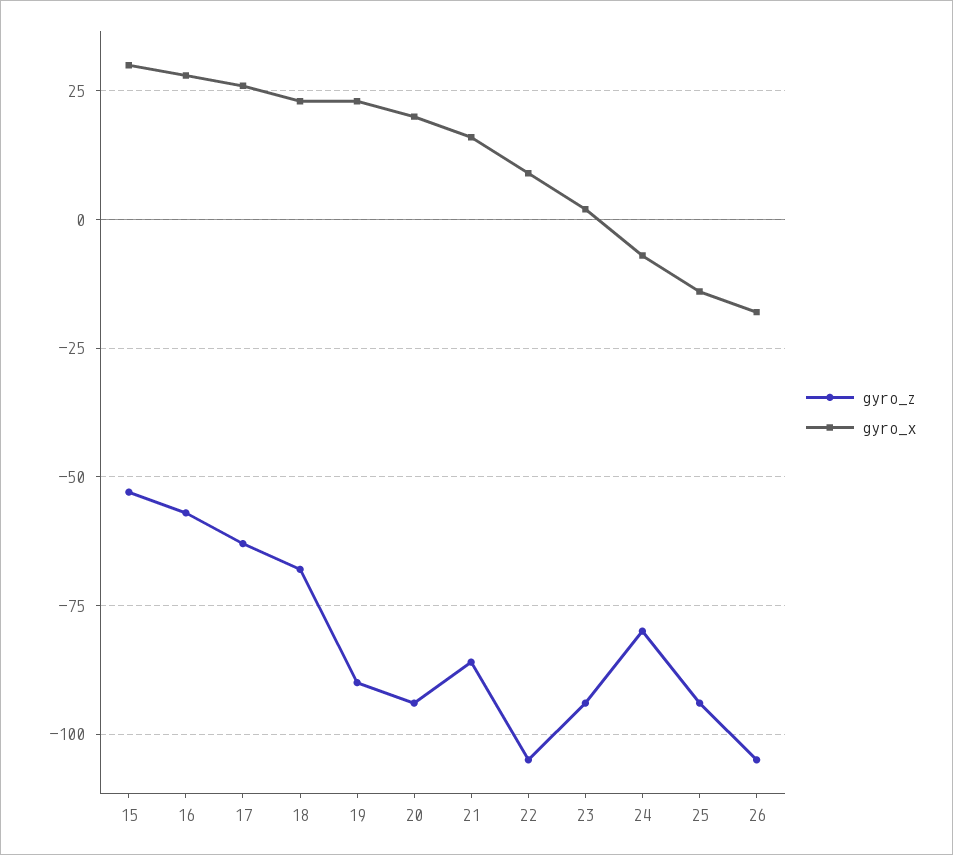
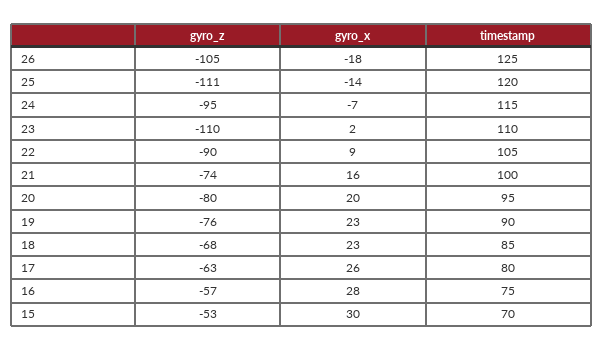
gyro_z, 19: -90 -> -76
gyro_z, 20: -95 -> -80
gyro_z, 21: -85 -> -74
gyro_z, 22: -105 -> -90
gyro_z, 23: -95 -> -110
gyro_z, 24: -80 -> -95
gyro_z, 25: -95 -> -111
timestamp, 26: none -> 125
timestamp, 25: none -> 120
timestamp, 24: none -> 115
timestamp, 23: none -> 110
timestamp, 22: none -> 105
timestamp, 21: none -> 100
timestamp, 20: none -> 95
timestamp, 19: none -> 90
timestamp, 18: none -> 85
timestamp, 17: none -> 80
timestamp, 16: none -> 75
timestamp, 15: none -> 70

